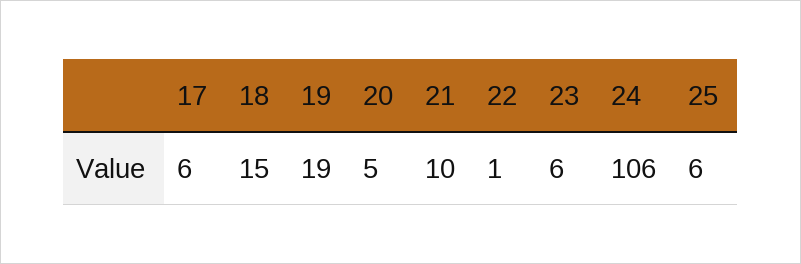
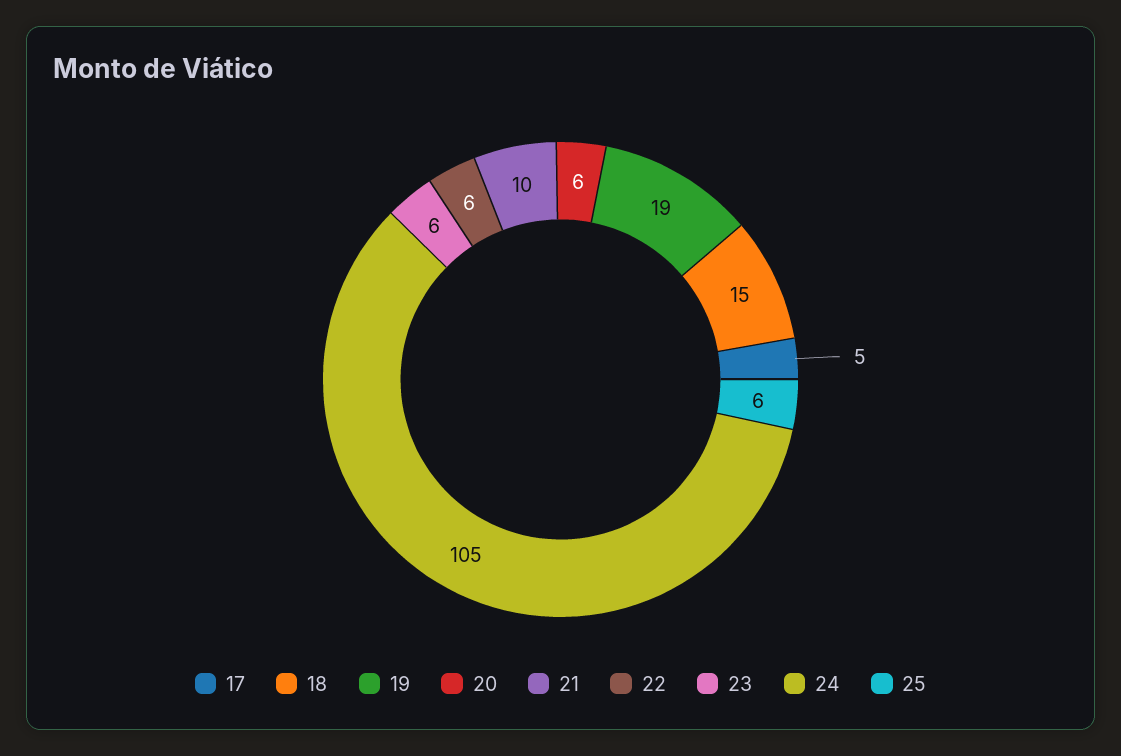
17: 6 -> 5
20: 5 -> 6
22: 1 -> 6
24: 106 -> 105

